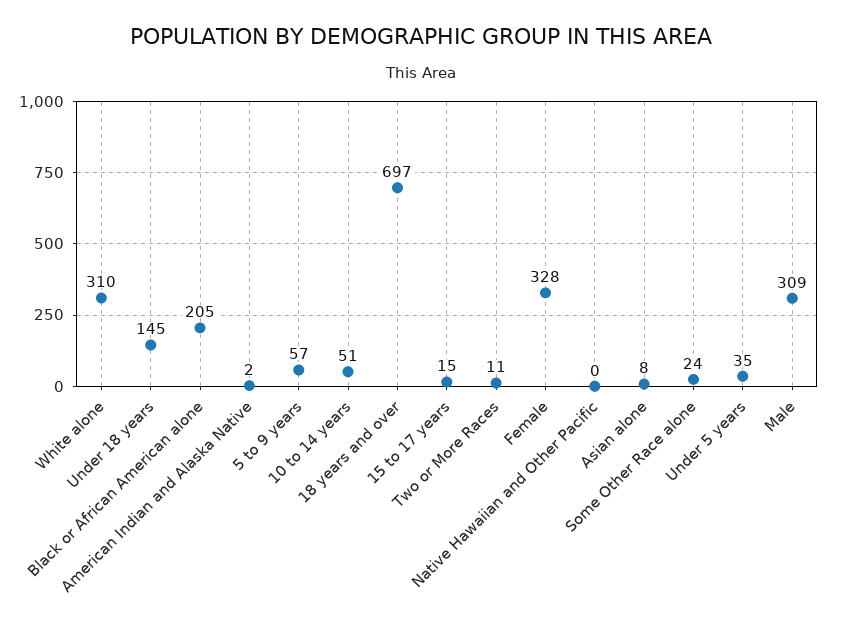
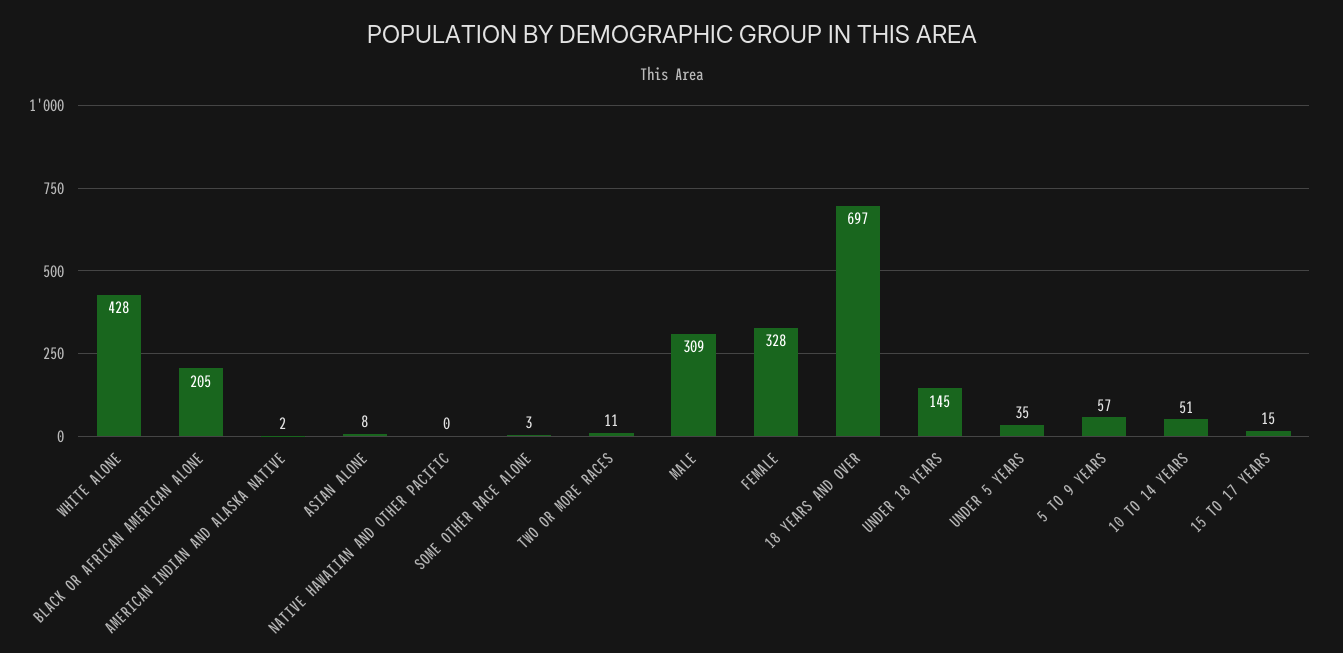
White alone: 310 -> 428
Some Other Race alone: 24 -> 3

